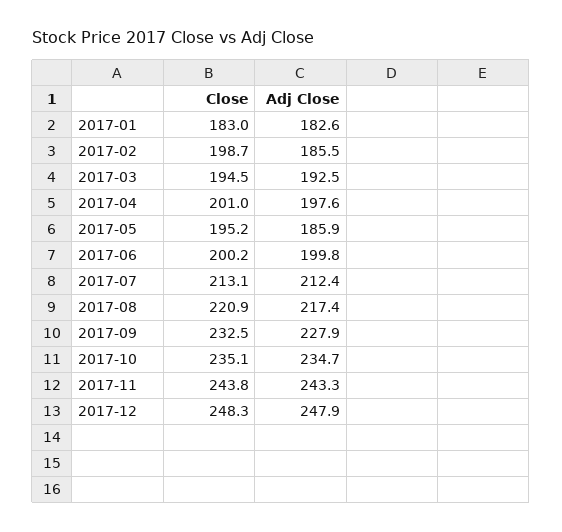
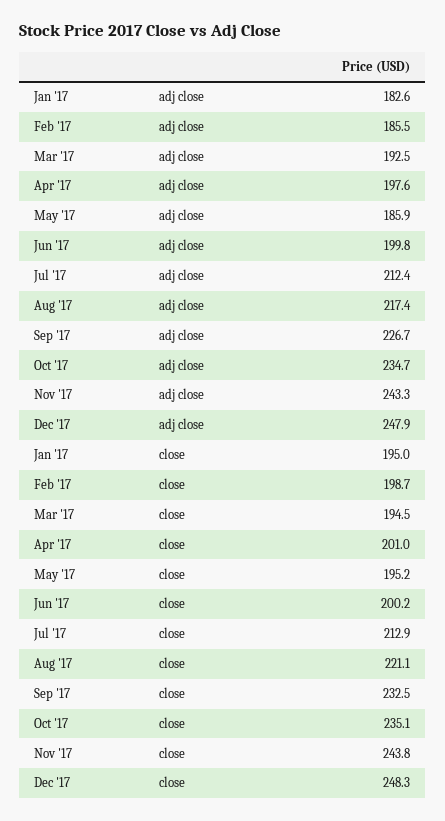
Close, 2017-01: 183 -> 195
Close, 2017-07: 213.1 -> 212.9
Close, 2017-08: 220.9 -> 221.1
Adj Close, 2017-09: 227.9 -> 226.7

